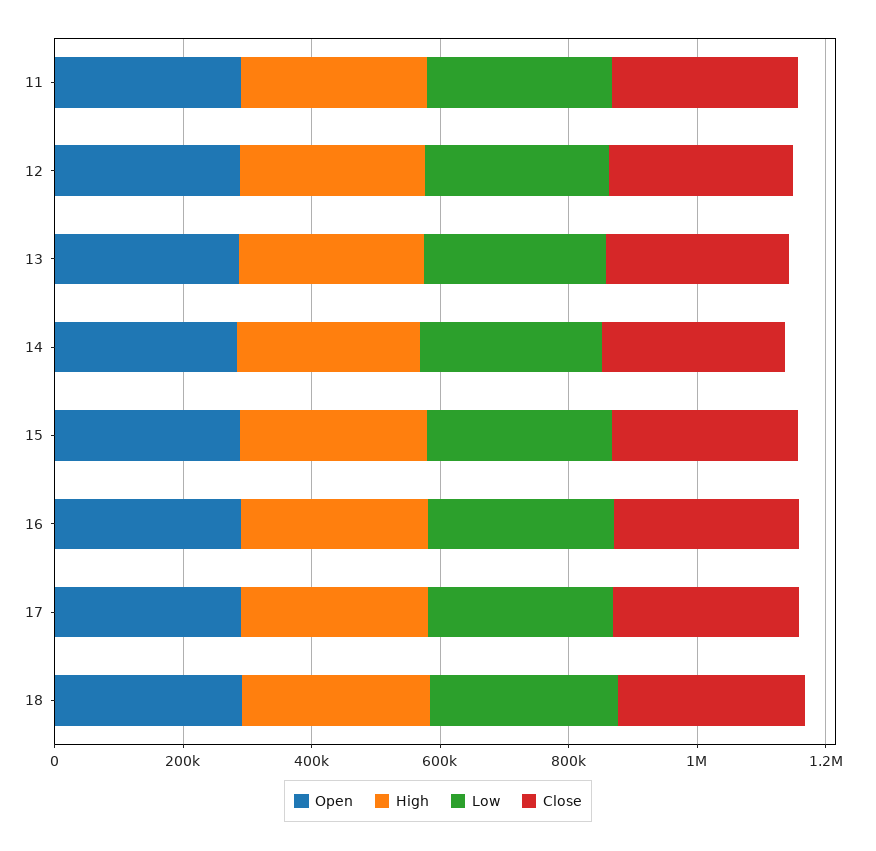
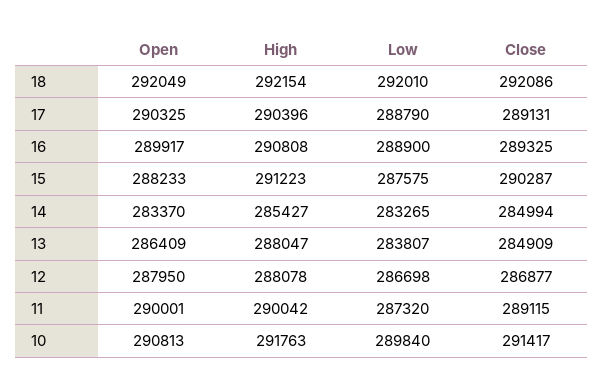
Open, 10: none -> 290813
High, 10: none -> 291763
Low, 10: none -> 289840
Close, 10: none -> 291417

